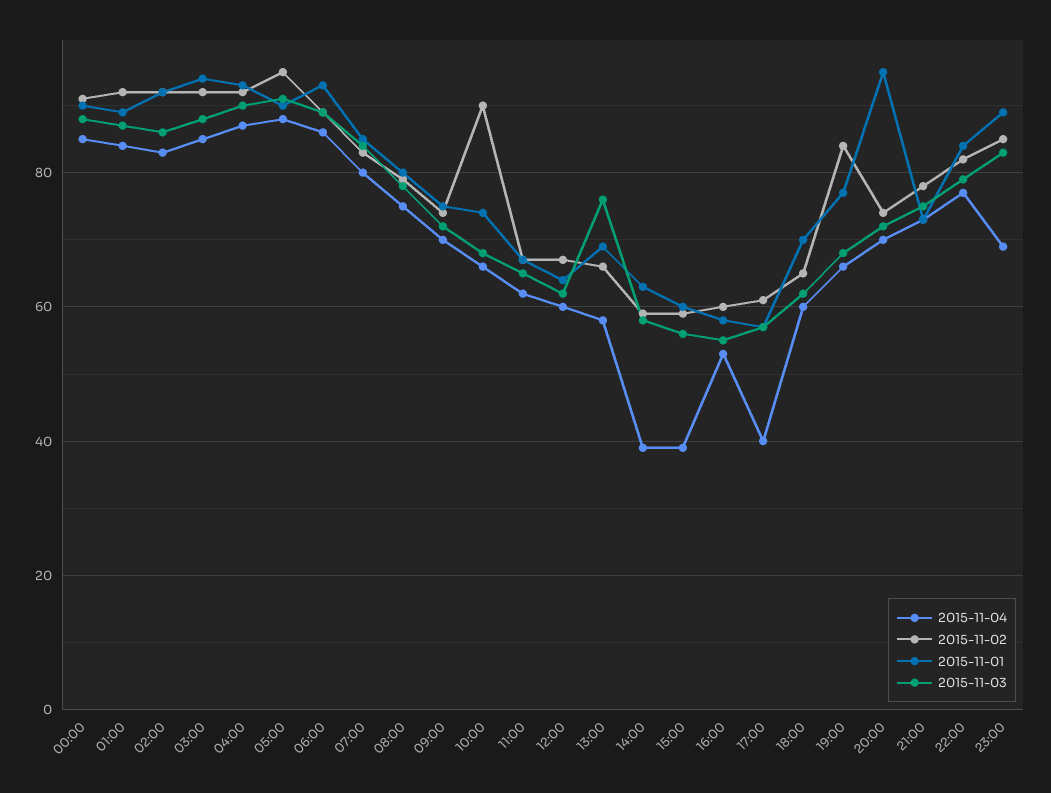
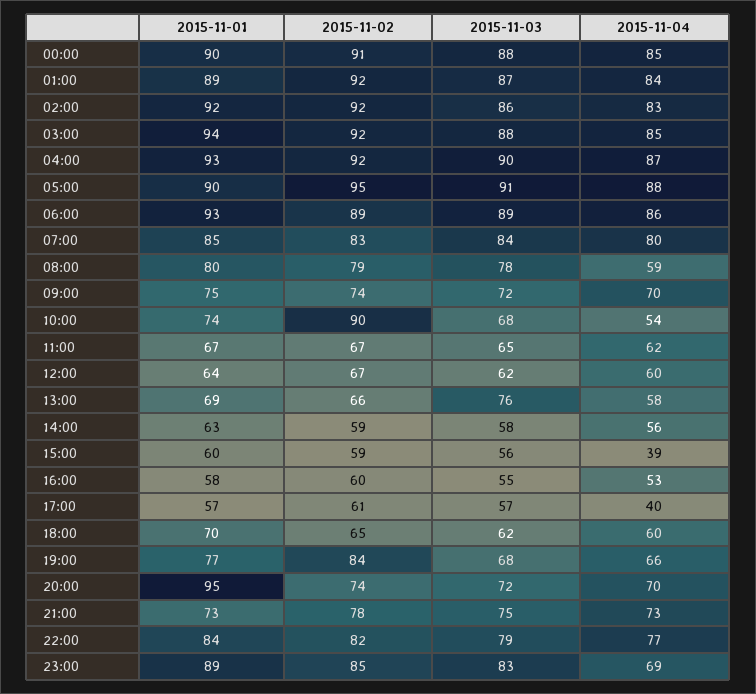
2015-11-04, 08:00: 75 -> 59
2015-11-04, 10:00: 65 -> 54
2015-11-04, 14:00: 40 -> 56

